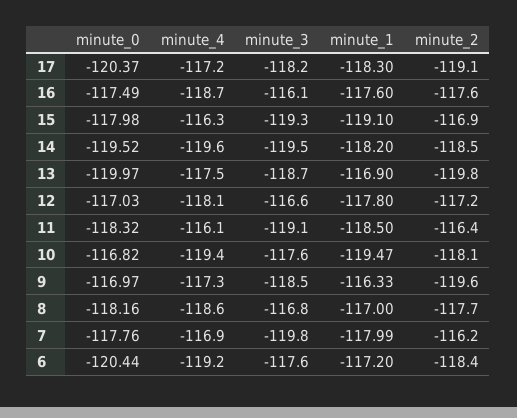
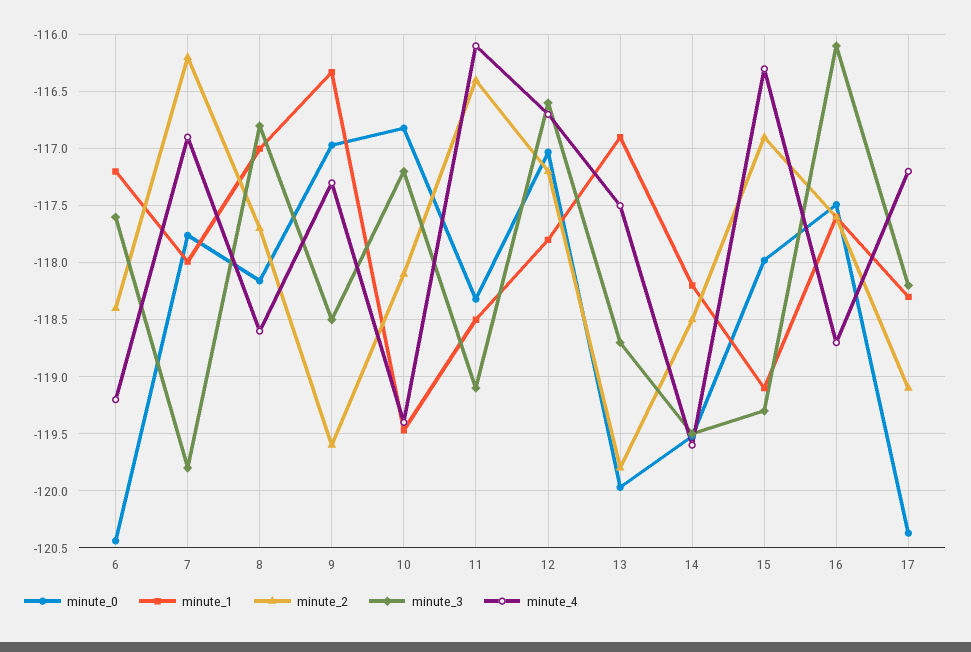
minute_4, 12: -118.1 -> -116.7
minute_3, 10: -117.6 -> -117.2

